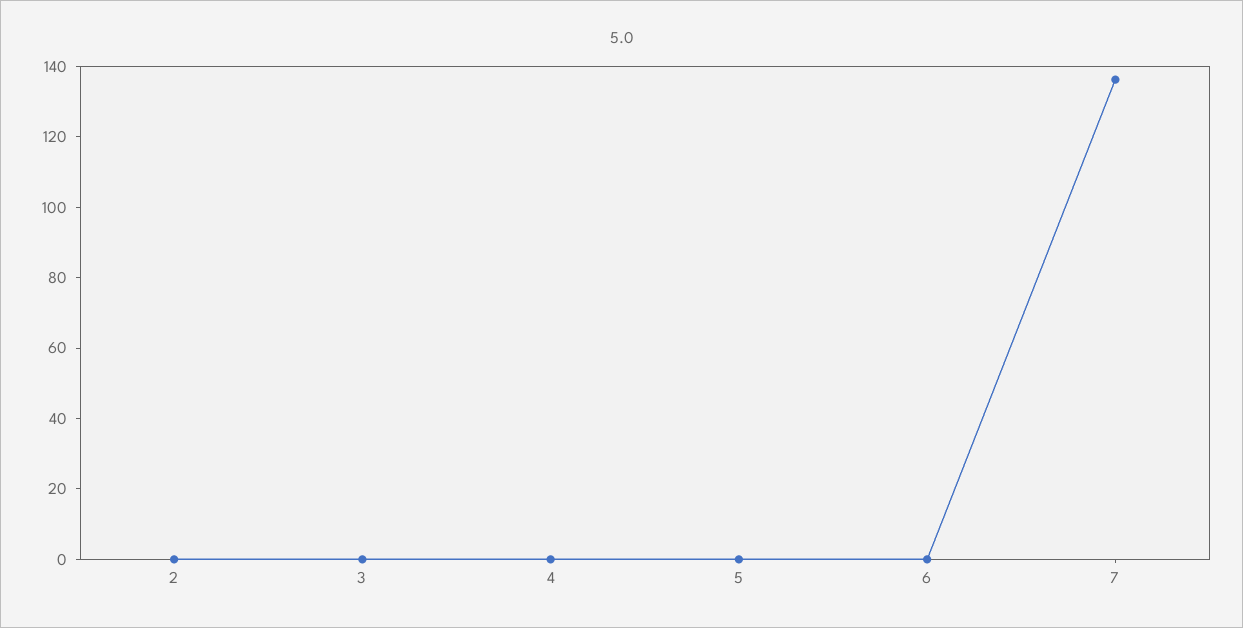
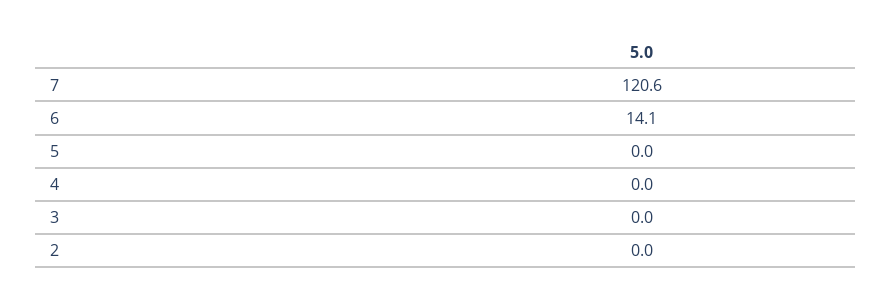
6: 0 -> 14.1
7: 135 -> 120.6

